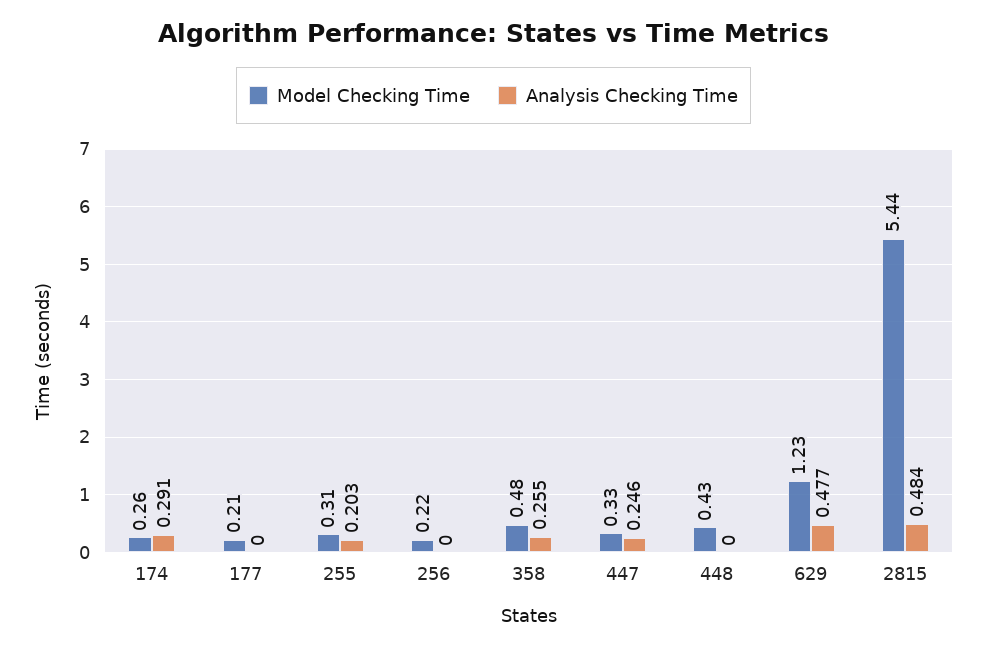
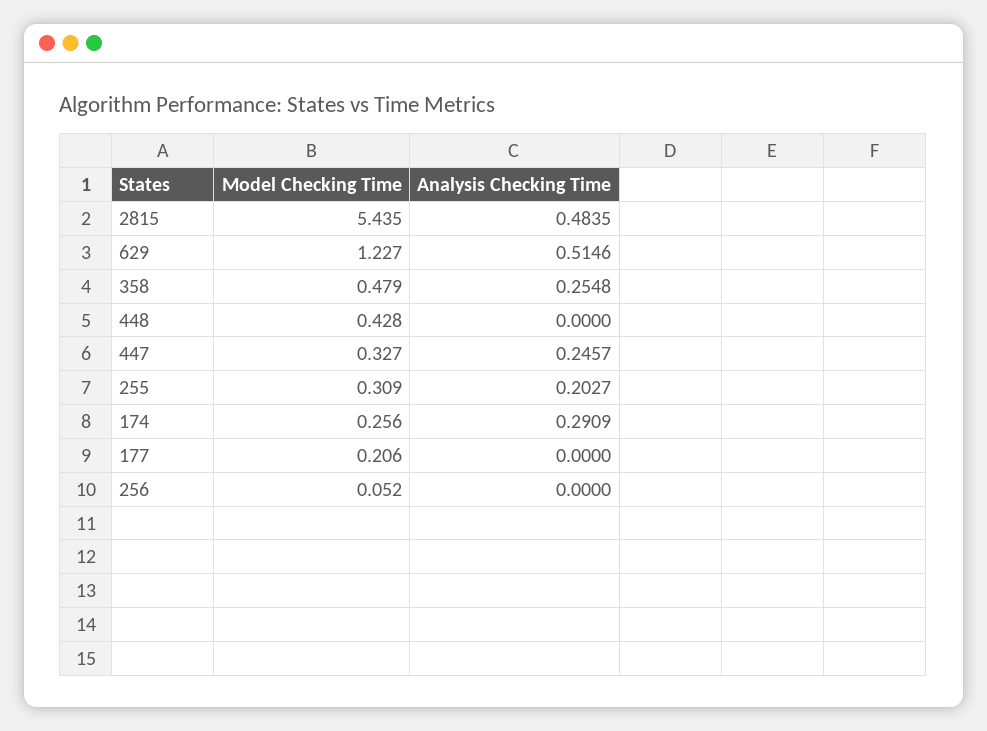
Model Checking Time, 256: 0.22 -> 0.052
Analysis Checking Time, 629: 0.477 -> 0.5146

